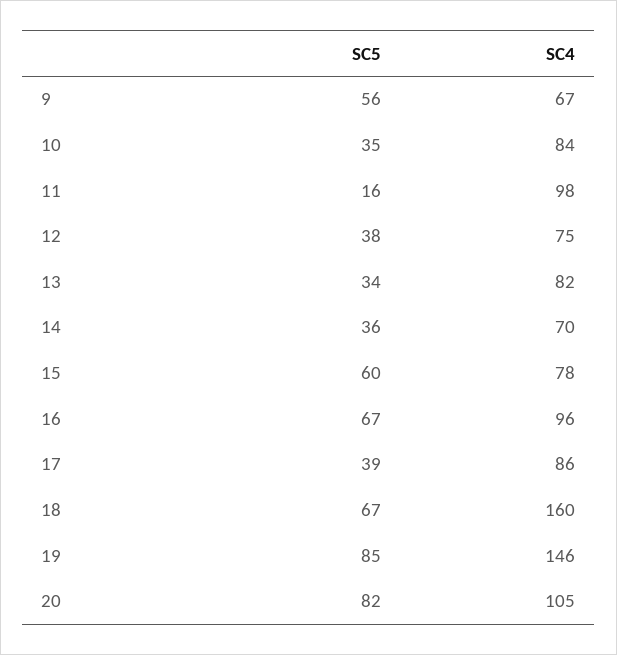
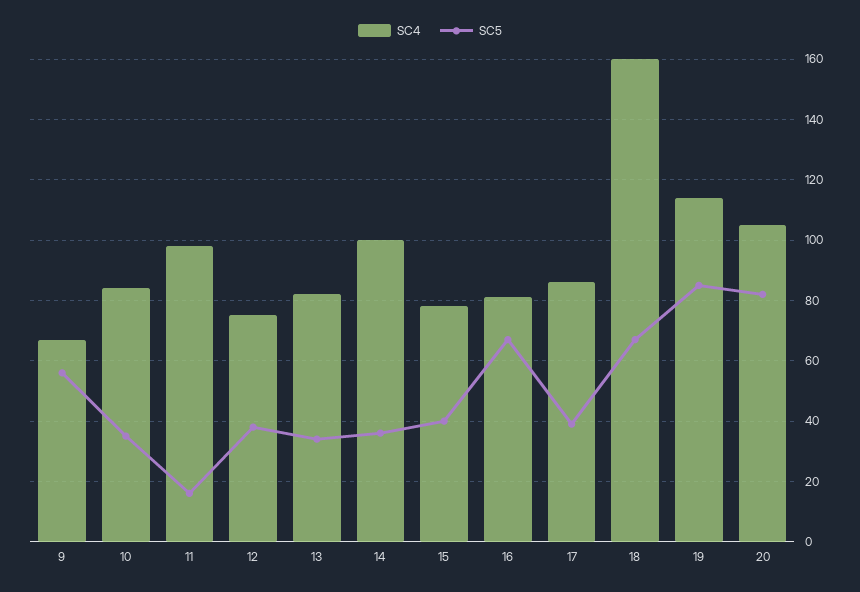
SC4, 14: 70 -> 100
SC5, 15: 60 -> 40
SC4, 16: 96 -> 80
SC4, 19: 146 -> 115

